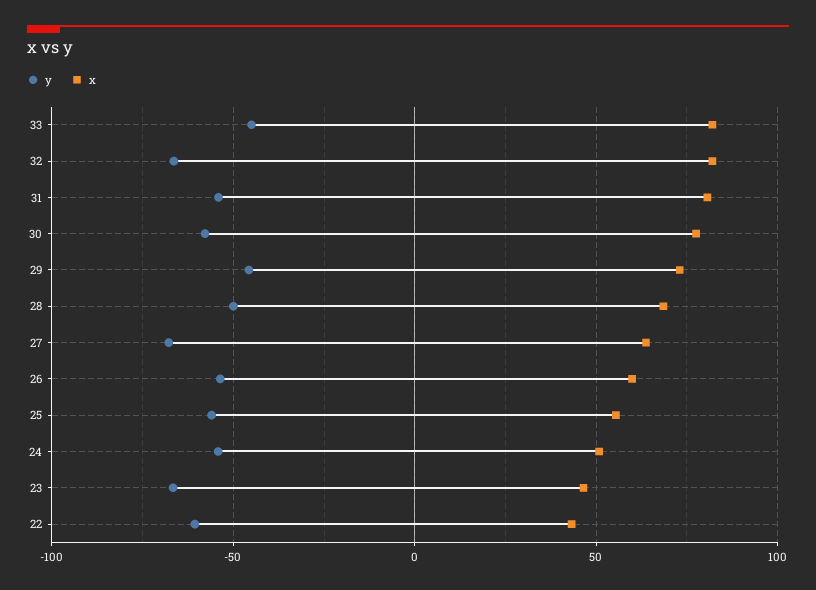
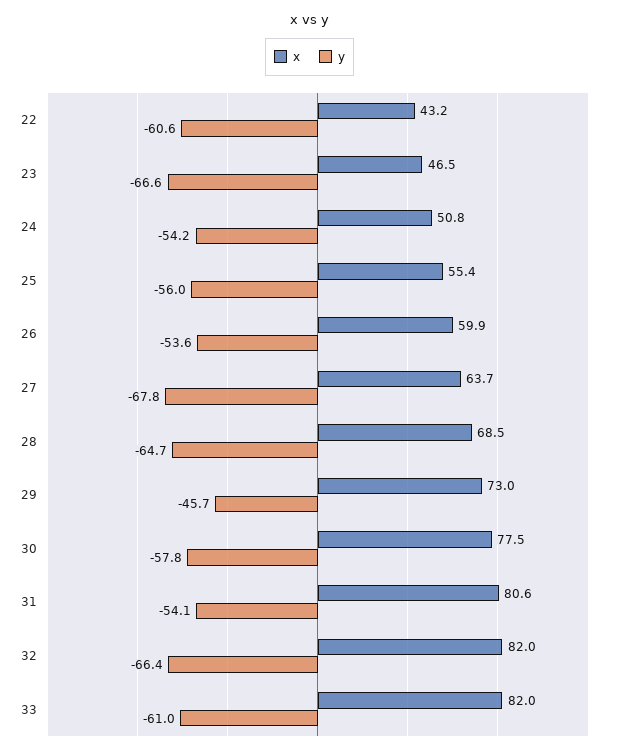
y, 33: -45 -> -61
y, 28: -50 -> -64.7

